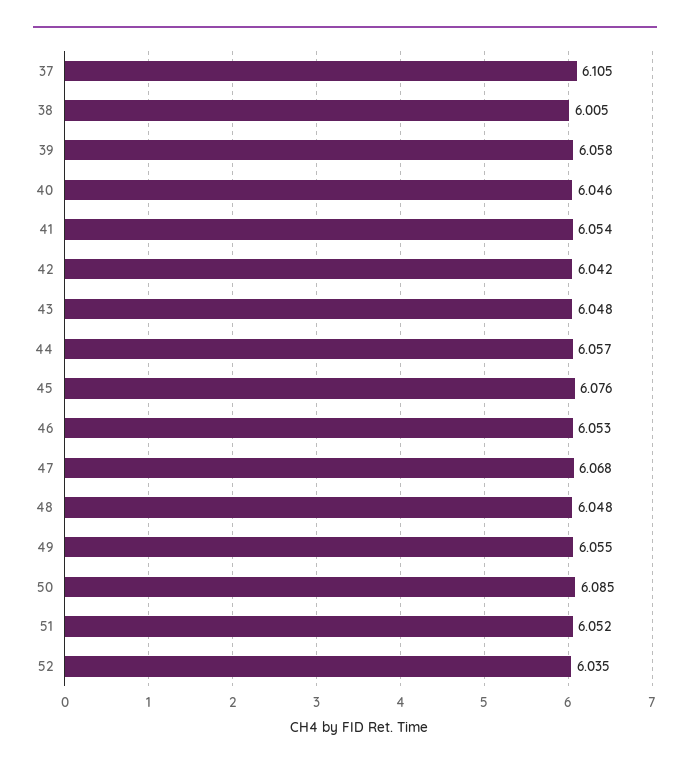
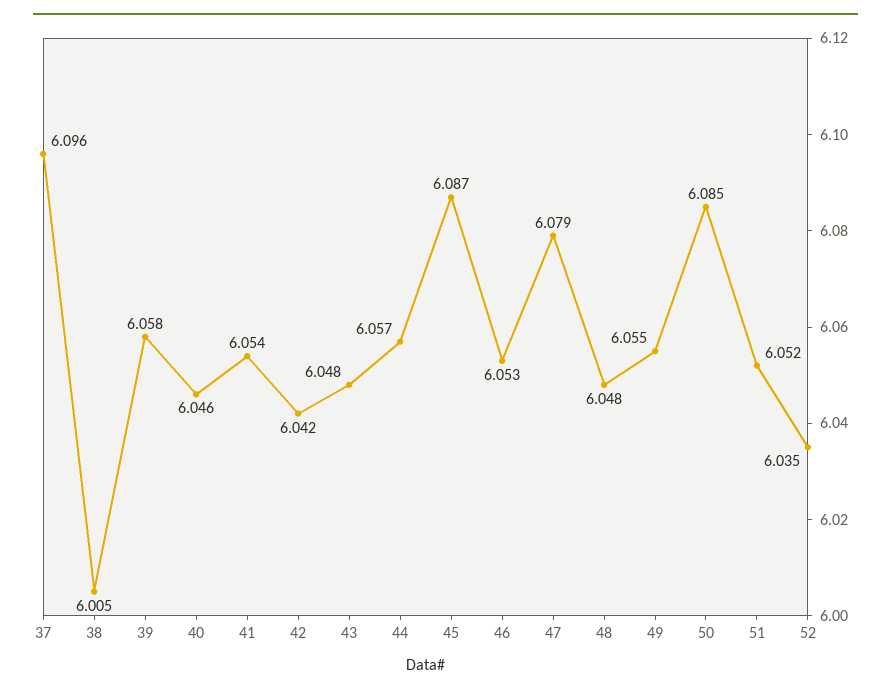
37: 6.105 -> 6.096
45: 6.076 -> 6.087
47: 6.068 -> 6.079

